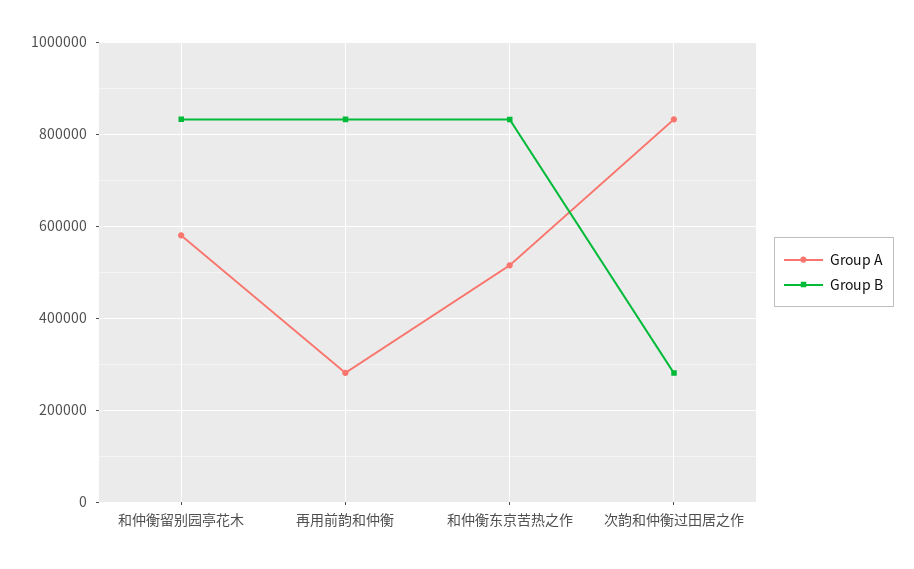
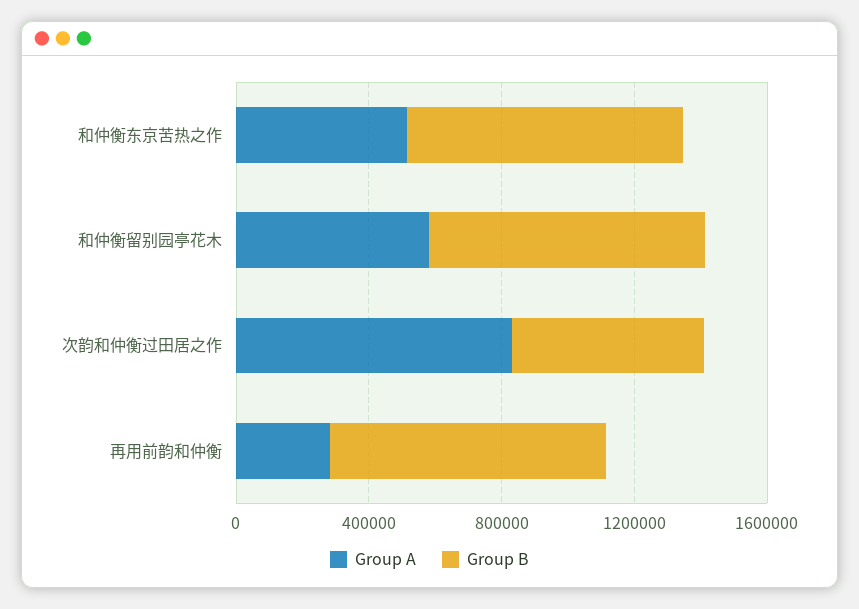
Group B, 次韵和仲衡过田居之作: 280000 -> 600000

